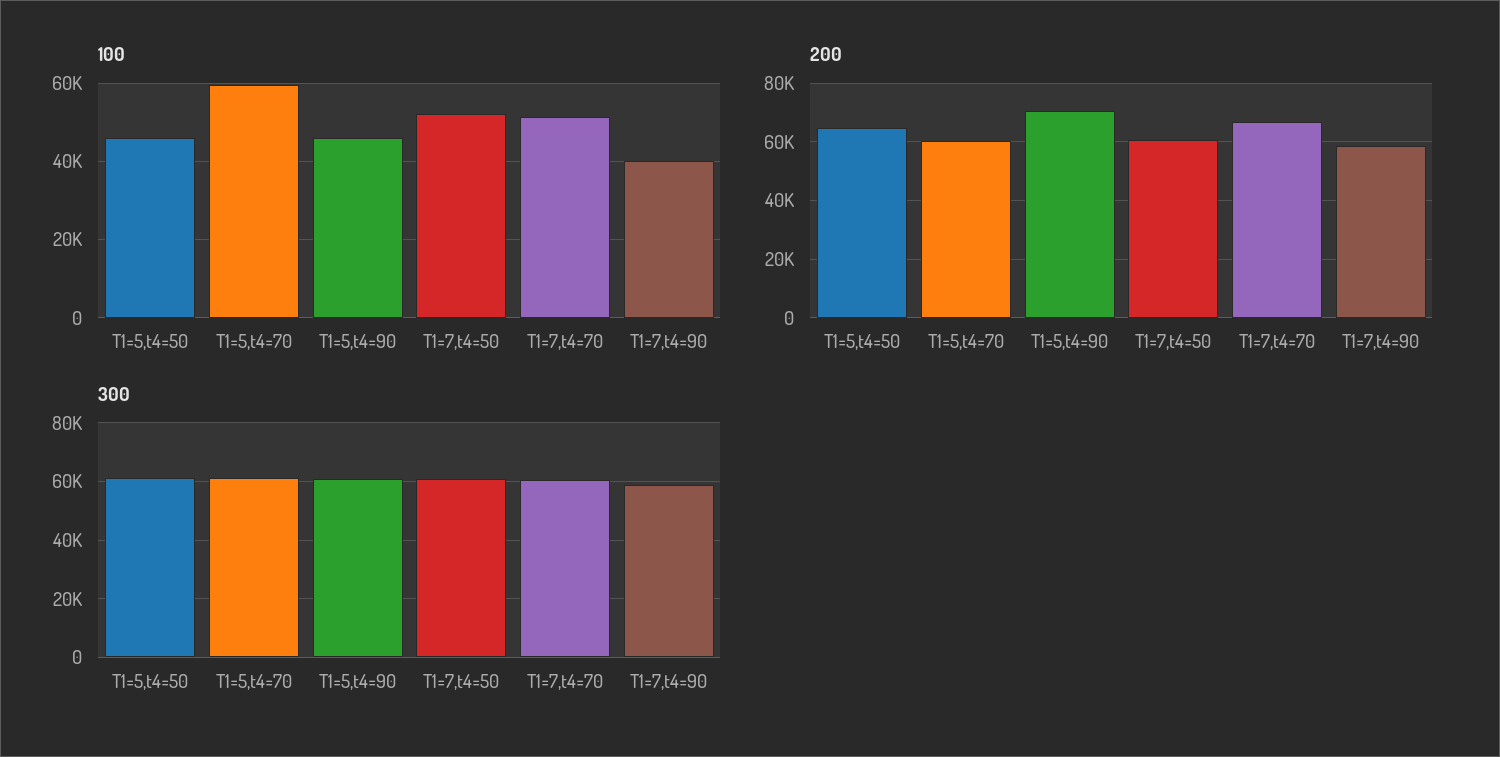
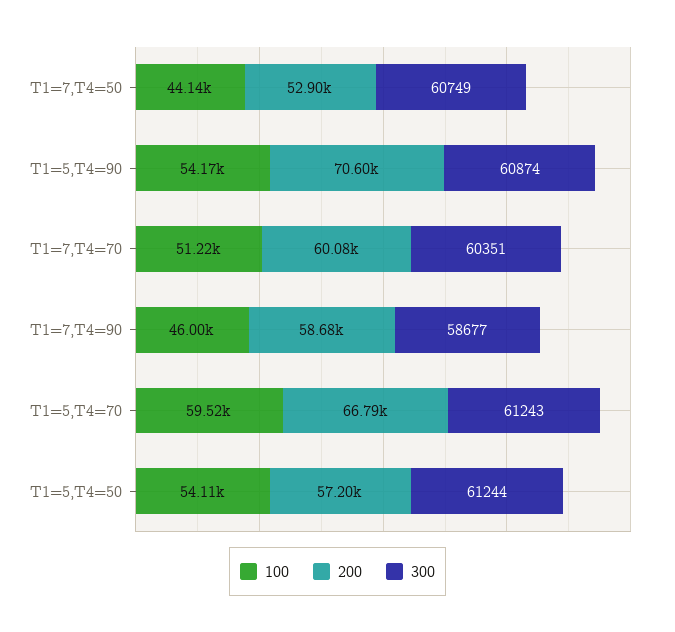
100, T1=5,t4=50: 46000 -> 54110
100, T1=5,t4=90: 46000 -> 54170
100, T1=7,t4=50: 52000 -> 44140
100, T1=7,t4=90: 40000 -> 46000
200, T1=5,t4=50: 65000 -> 57200
200, T1=5,t4=70: 60000 -> 66790
200, T1=7,t4=50: 60000 -> 52900
200, T1=7,t4=70: 67500 -> 60080

